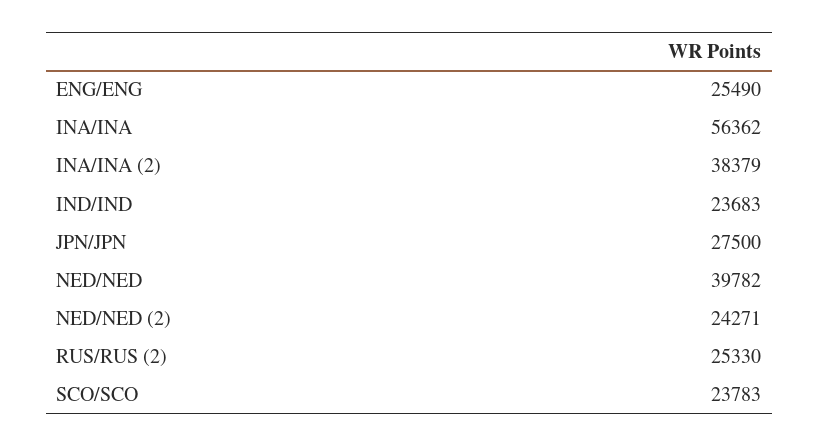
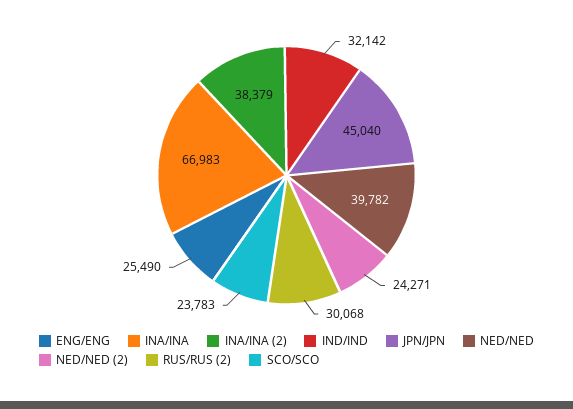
INA/INA: 56362 -> 66983
IND/IND: 23683 -> 32142
JPN/JPN: 27500 -> 45040
RUS/RUS (2): 25330 -> 30068

